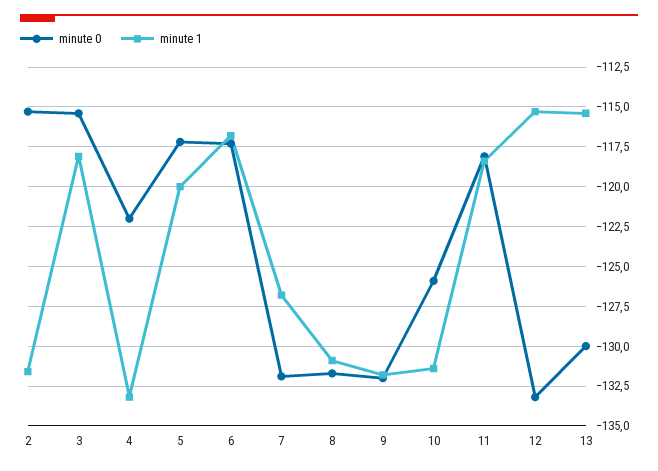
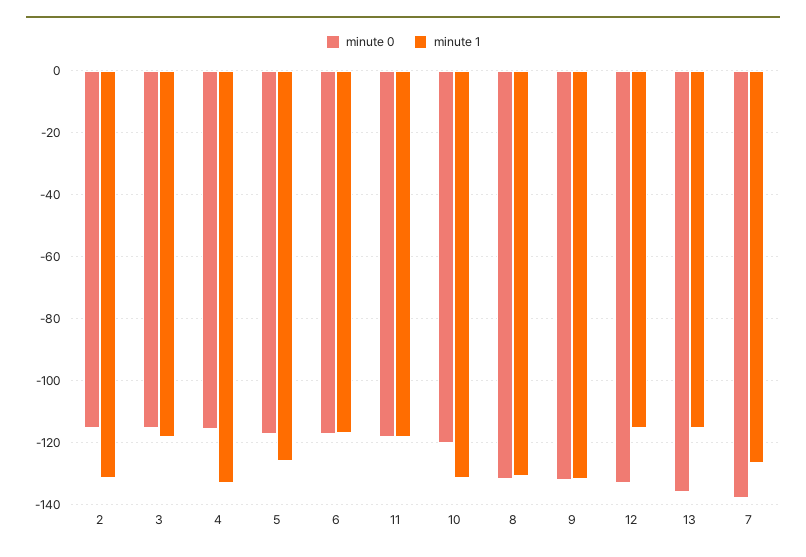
minute 0, 4: -122 -> -116
minute 1, 5: -120 -> -126
minute 0, 7: -132 -> -138
minute 0, 10: -126 -> -120
minute 0, 13: -130 -> -136

